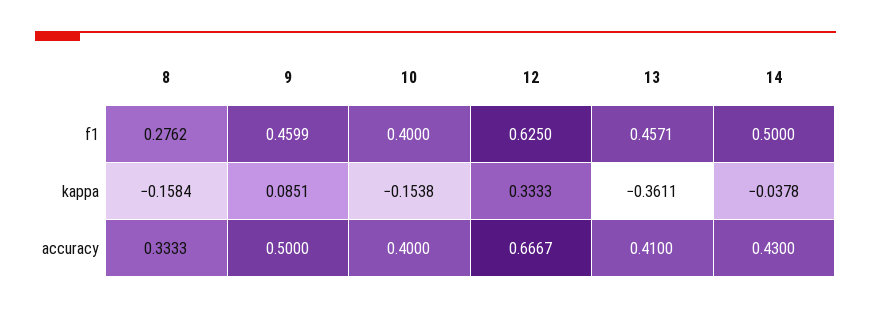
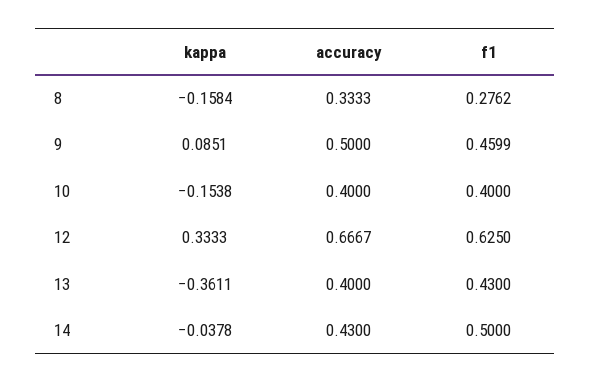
13, f1: 0.4571 -> 0.43
13, accuracy: 0.41 -> 0.4

